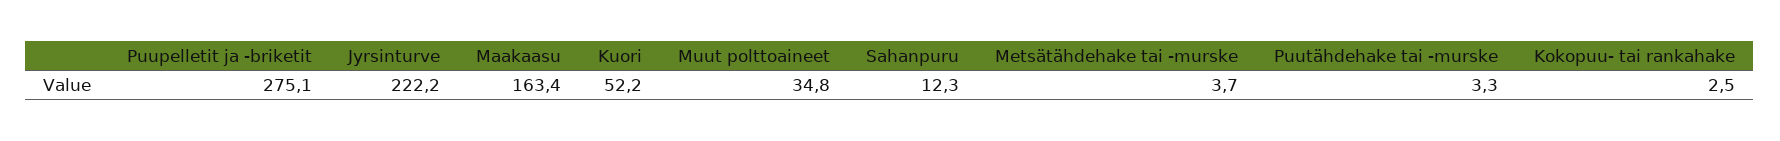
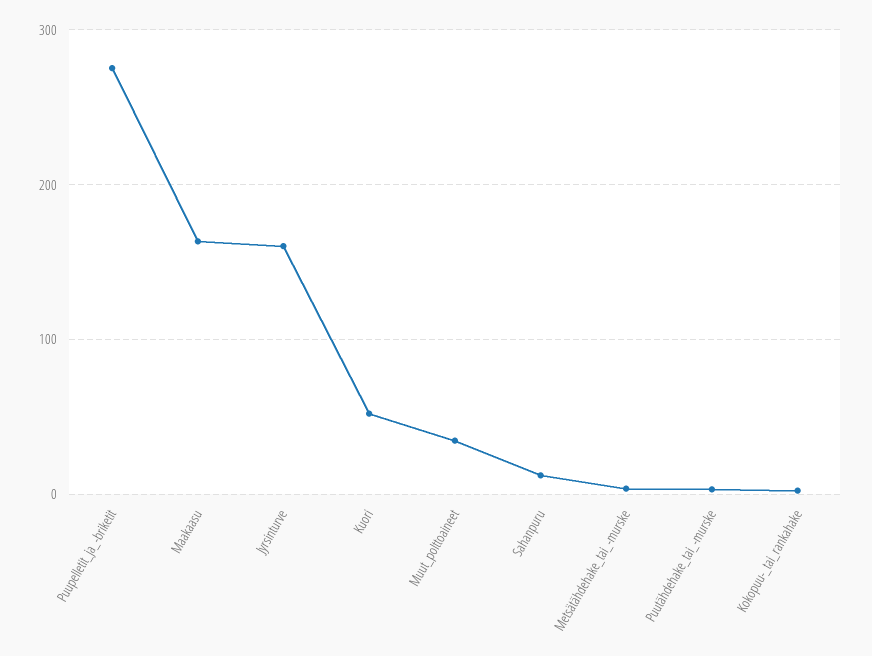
Jyrsinturve: 222.2 -> 160

